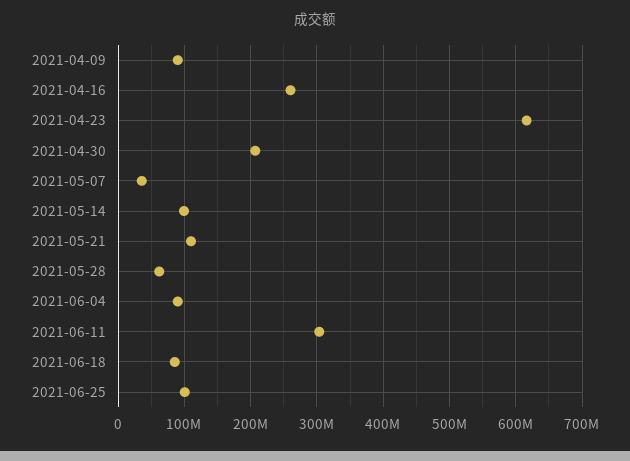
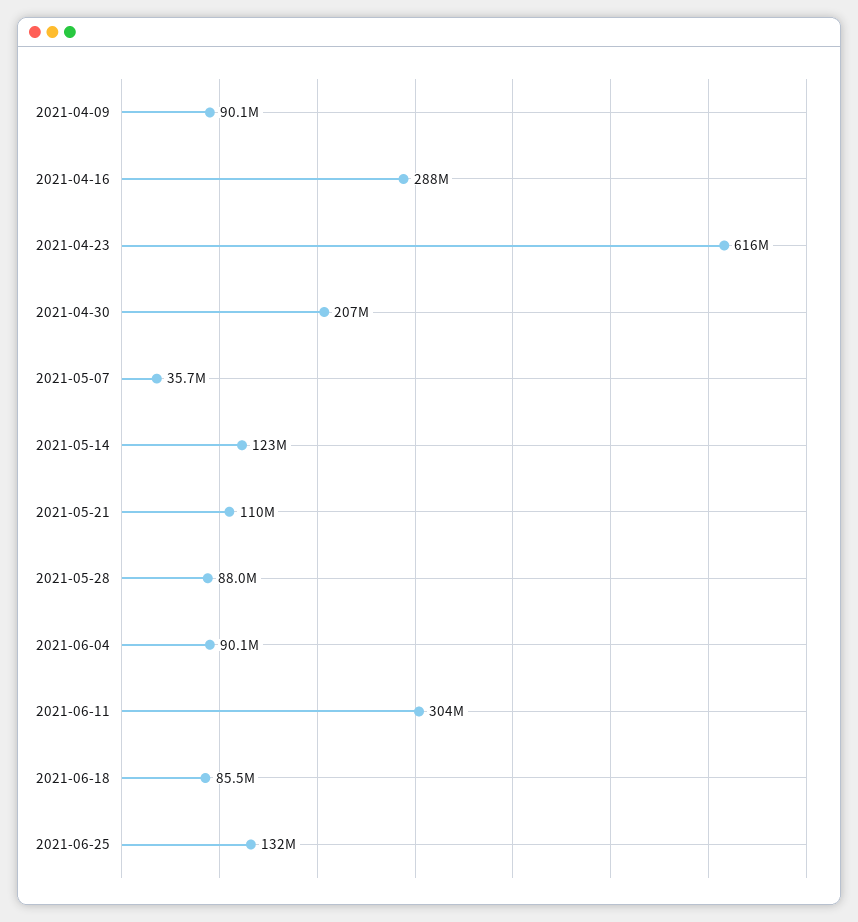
2021-04-16: 260000000 -> 288000000
2021-05-14: 100000000 -> 123000000
2021-05-28: 60000000 -> 88000000
2021-06-25: 100000000 -> 132000000

